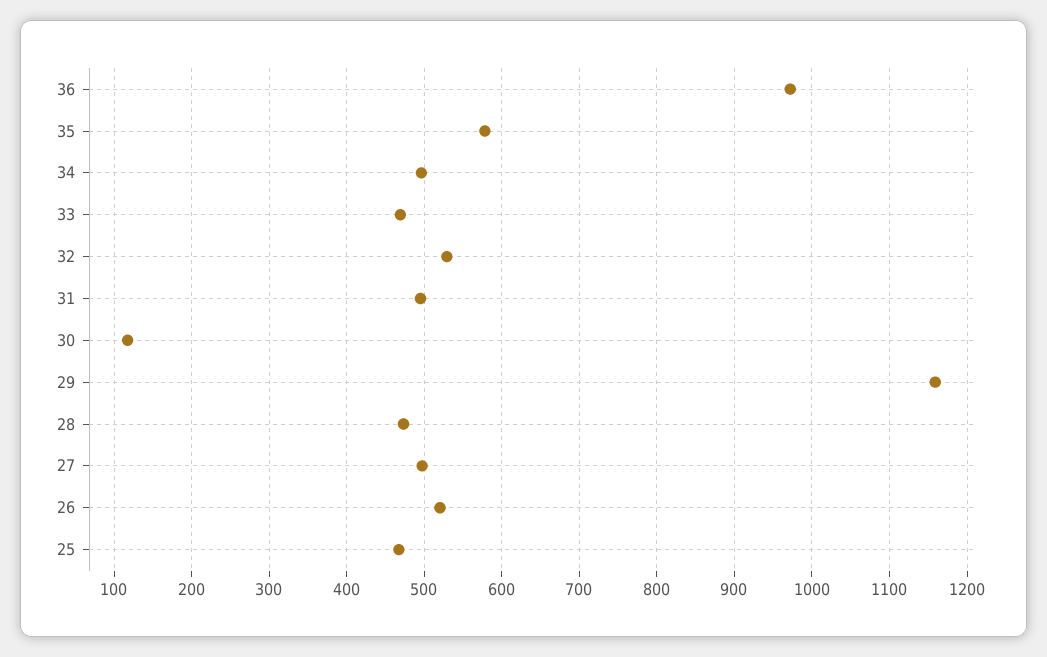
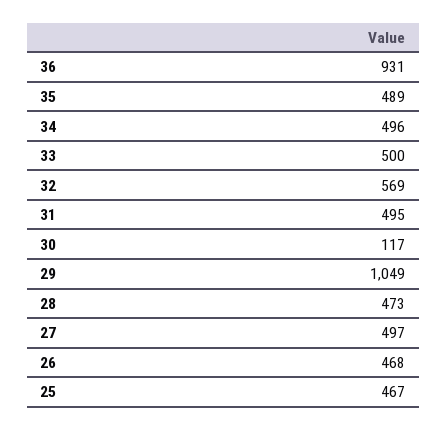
36: 970 -> 931
35: 580 -> 489
33: 470 -> 500
32: 530 -> 569
29: 1160 -> 1049
26: 520 -> 468

